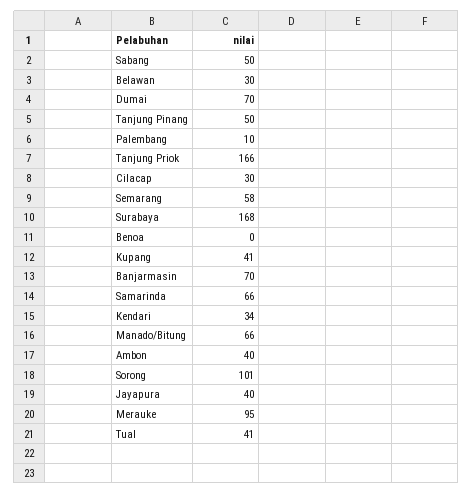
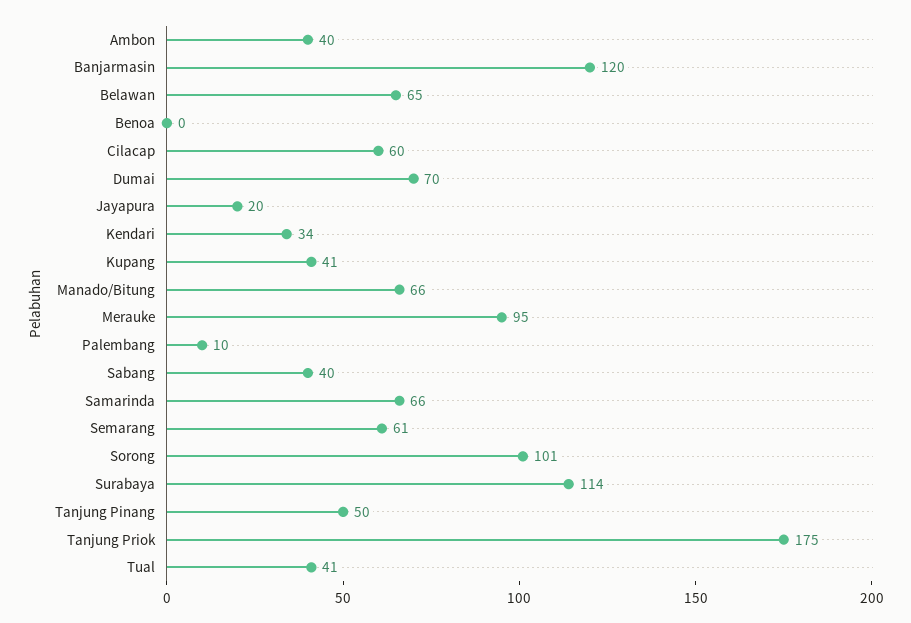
Sabang: 50 -> 40
Belawan: 30 -> 65
Tanjung Priok: 166 -> 175
Cilacap: 30 -> 60
Semarang: 58 -> 61
Surabaya: 168 -> 114
Banjarmasin: 70 -> 120
Jayapura: 40 -> 20

